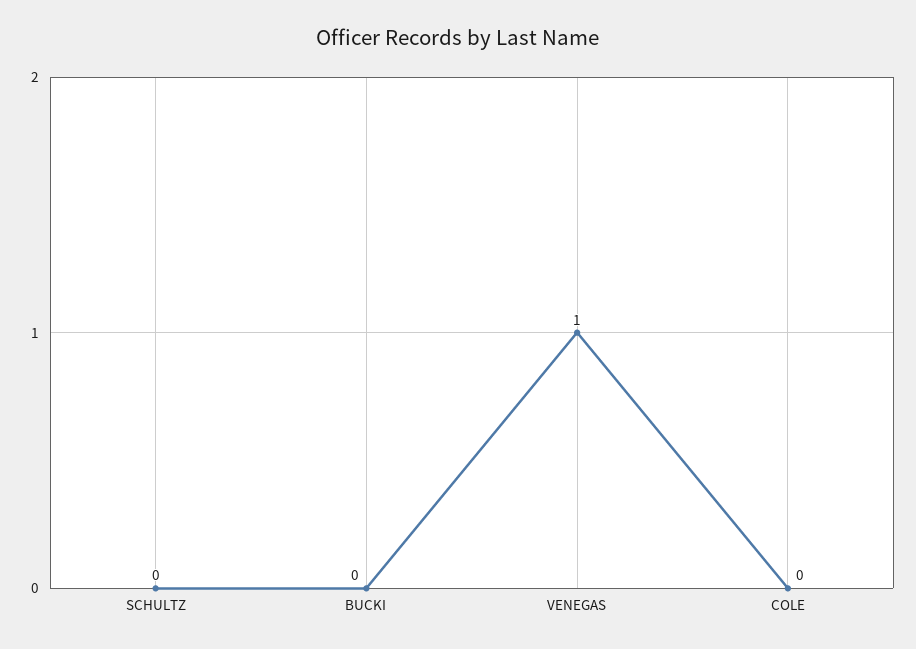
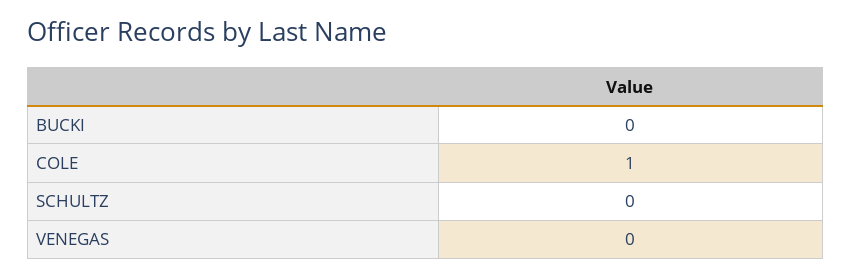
VENEGAS: 1 -> 0
COLE: 0 -> 1

